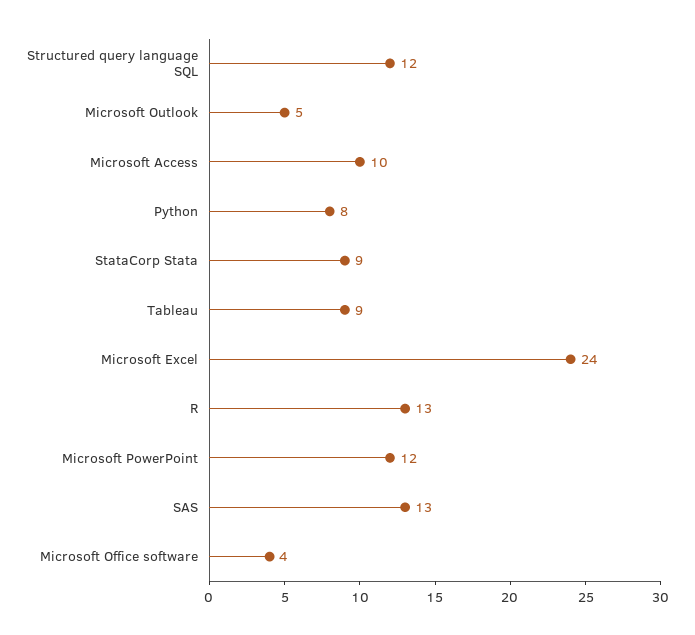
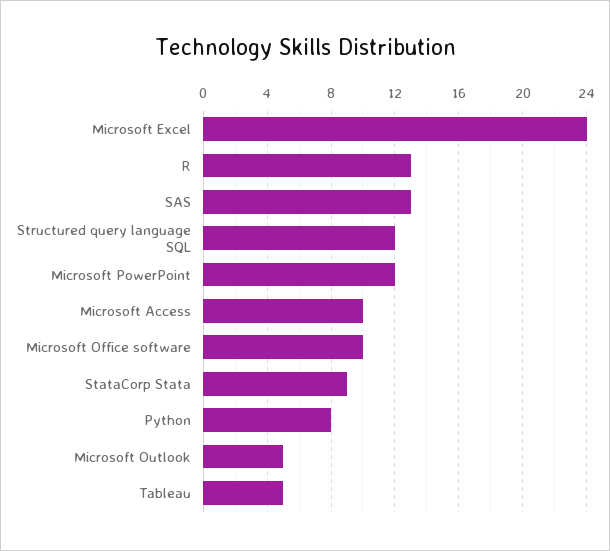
Tableau: 9 -> 5
Microsoft Office software: 4 -> 10

